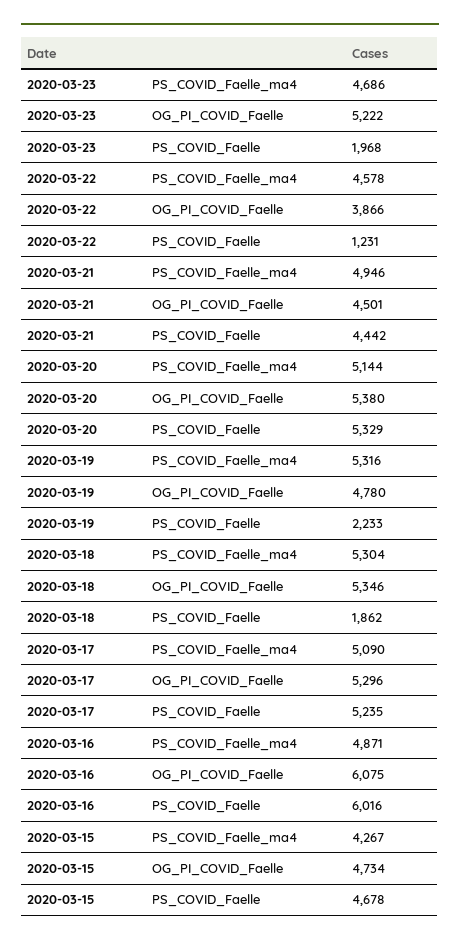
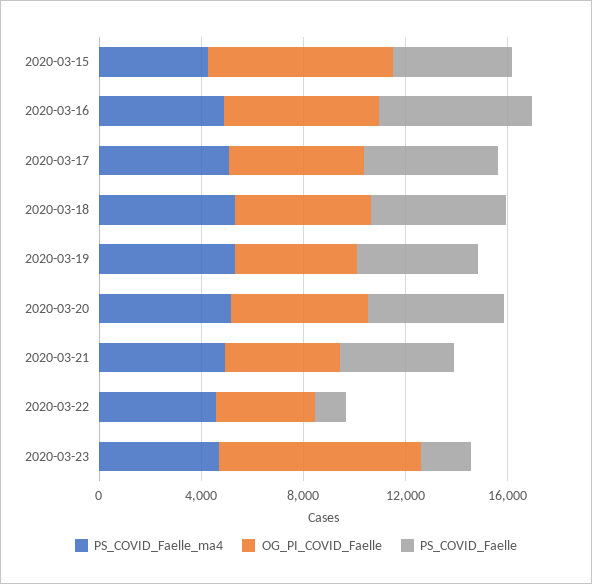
OG_PI_COVID_Faelle, 2020-03-23: 5222 -> 8000
PS_COVID_Faelle, 2020-03-19: 2233 -> 5000
PS_COVID_Faelle, 2020-03-18: 1862 -> 5000
OG_PI_COVID_Faelle, 2020-03-15: 4734 -> 7000

